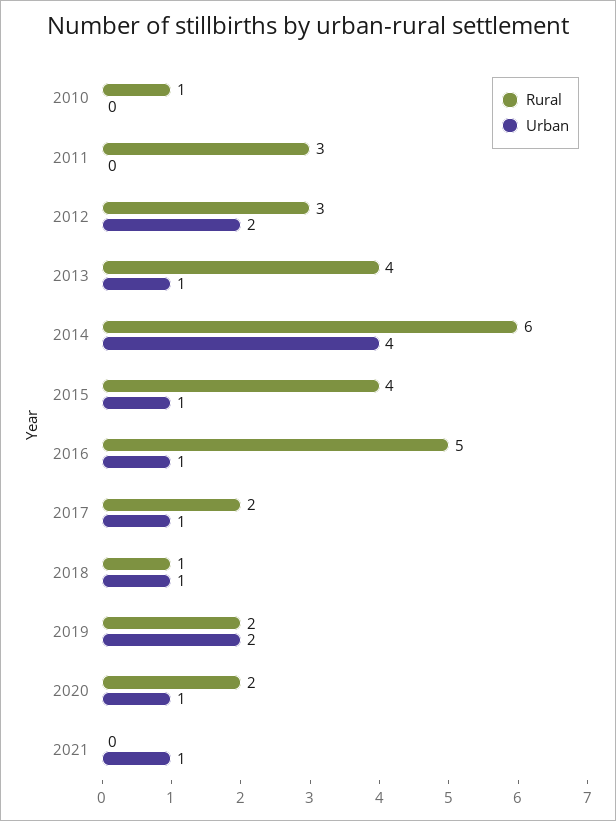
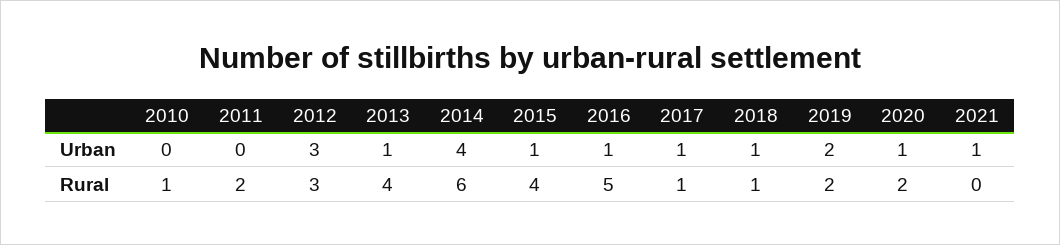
Rural, 2011: 3 -> 2
Urban, 2012: 2 -> 3
Rural, 2017: 2 -> 1

